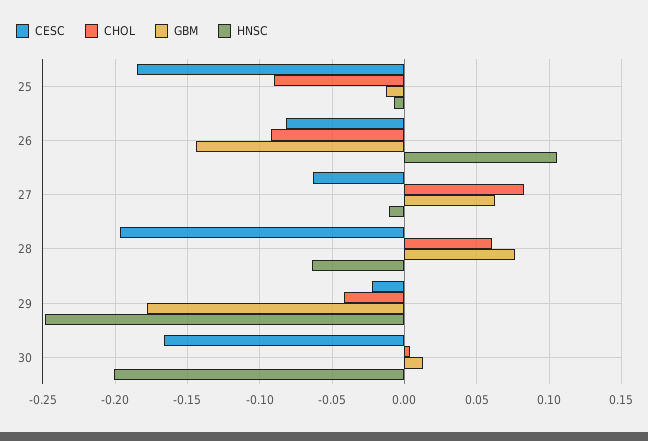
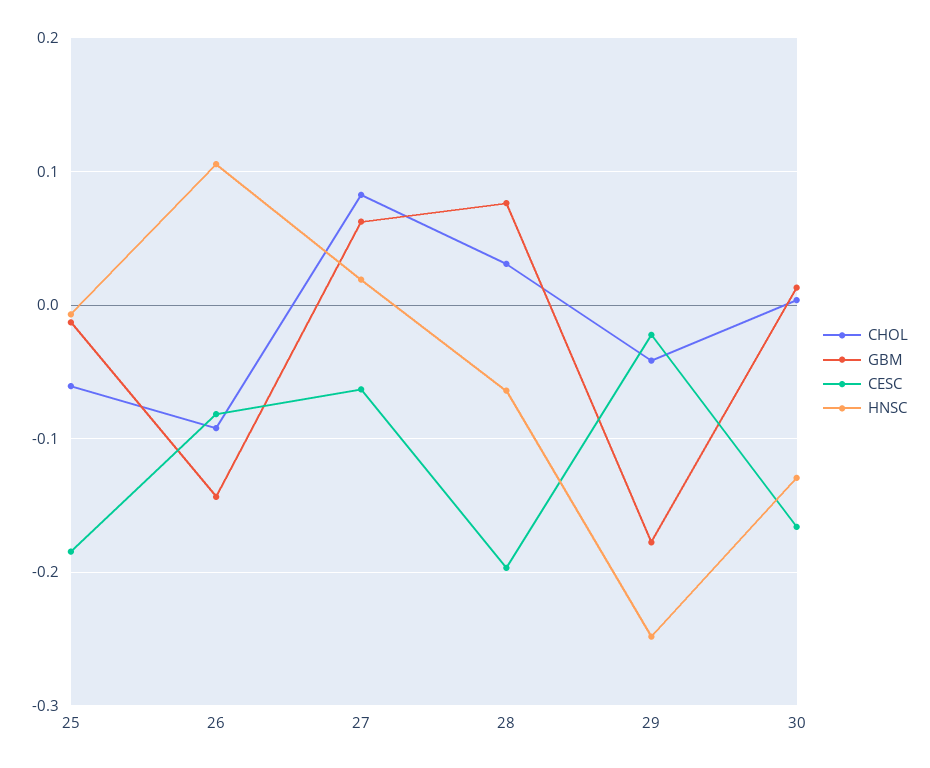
CHOL, 25: -0.09 -> -0.06
HNSC, 27: -0.01 -> 0.02
CHOL, 28: 0.06 -> 0.03
HNSC, 30: -0.2 -> -0.13

